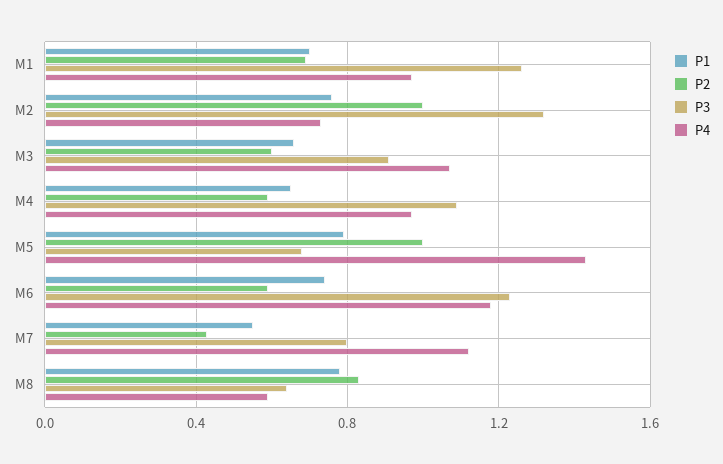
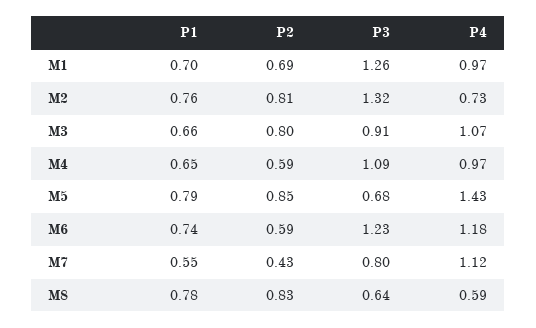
P2, M2: 1 -> 0.81
P2, M3: 0.6 -> 0.8
P2, M5: 1 -> 0.85

